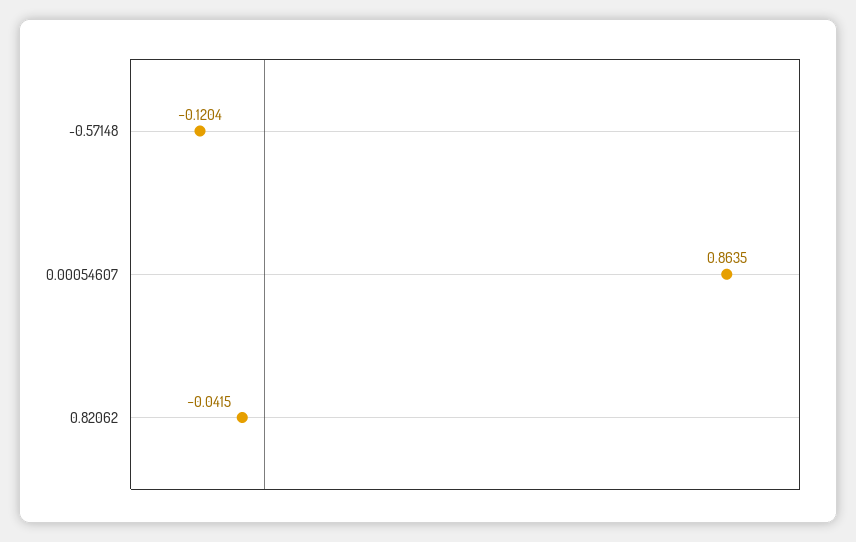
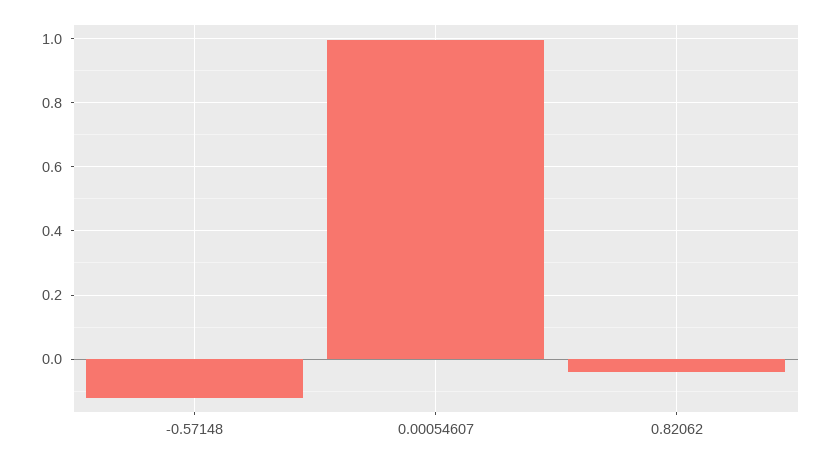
0.00054607: 0.8635 -> 1

